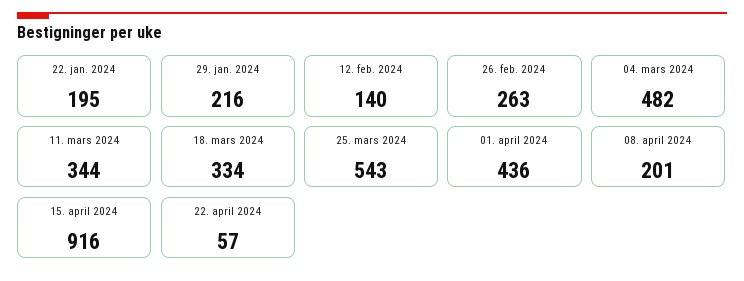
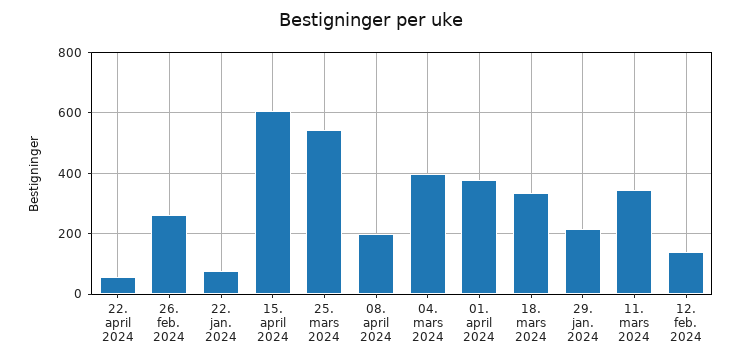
22. jan. 2024: 195 -> 80
04. mars 2024: 482 -> 400
01. april 2024: 436 -> 380
15. april 2024: 916 -> 600

